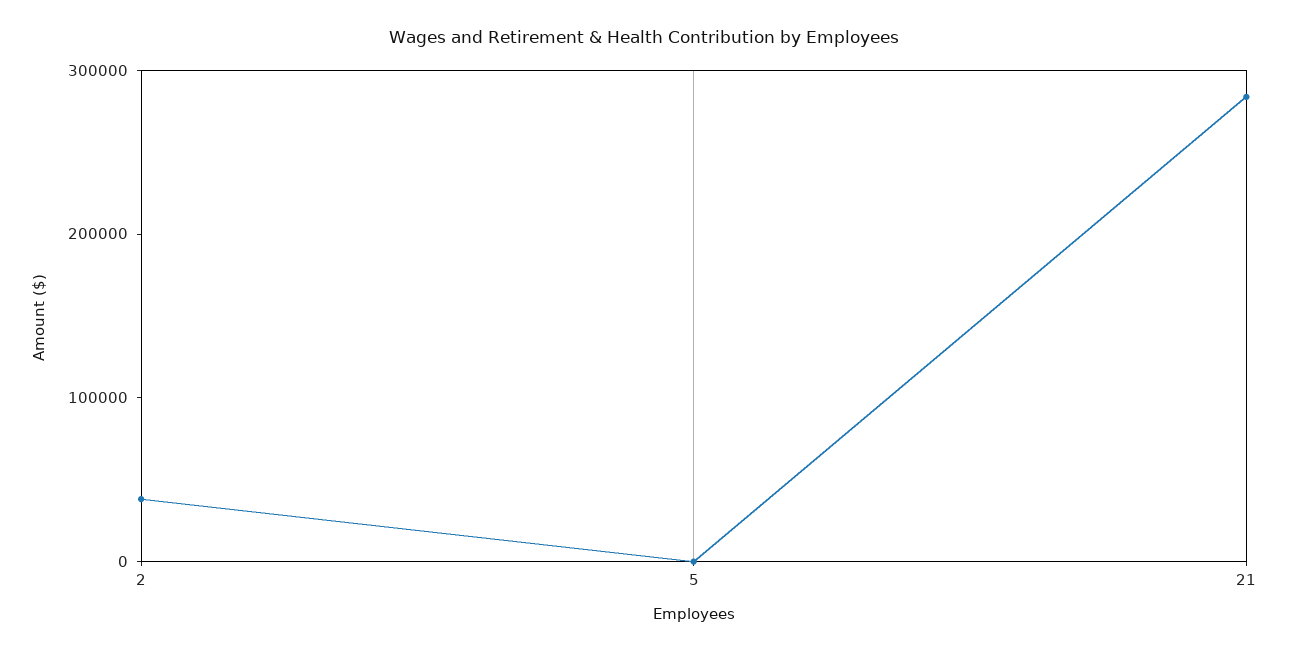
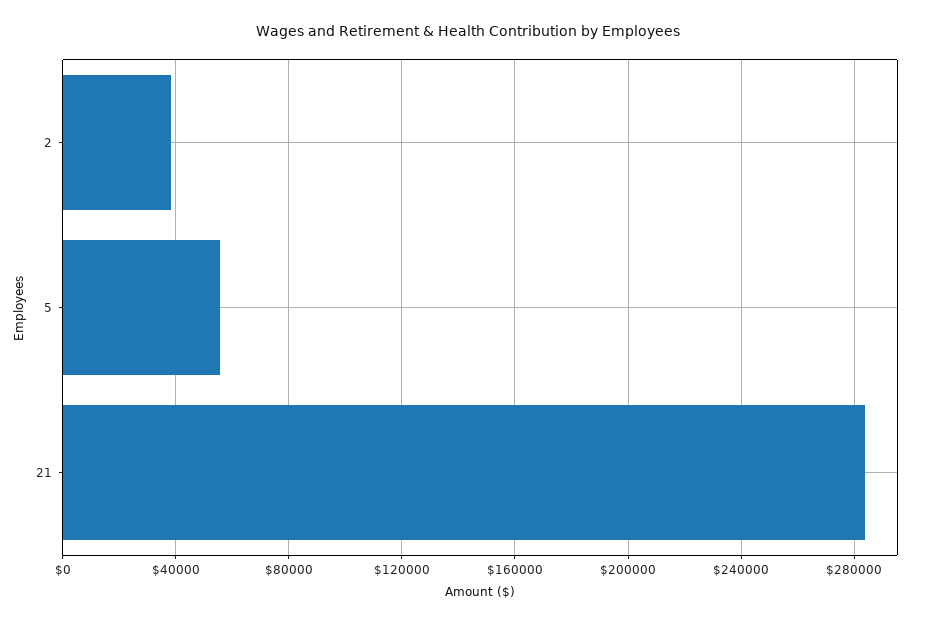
5: 0 -> 55000

